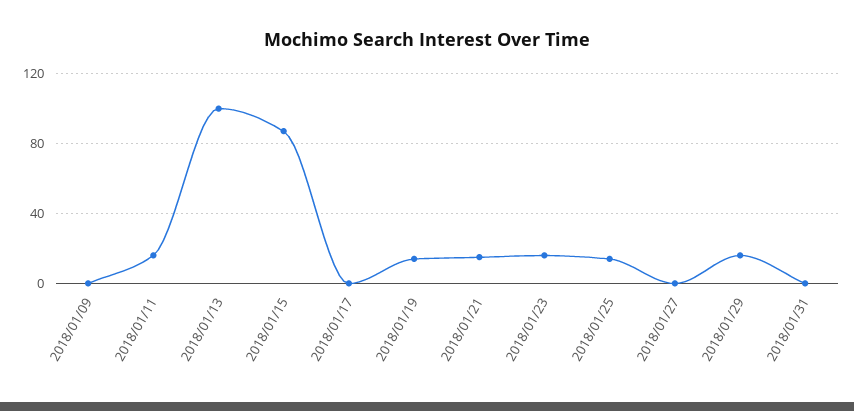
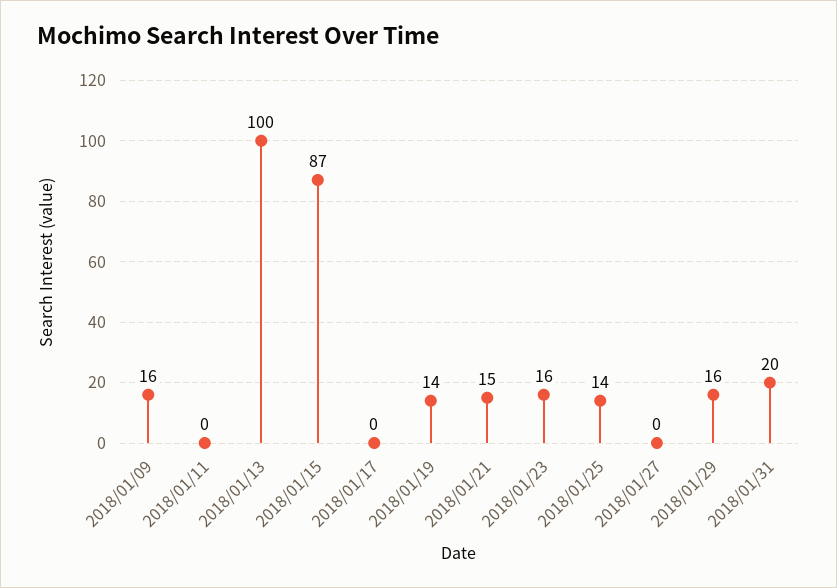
2018/01/09: 0 -> 16
2018/01/11: 15 -> 0
2018/01/31: 0 -> 20

